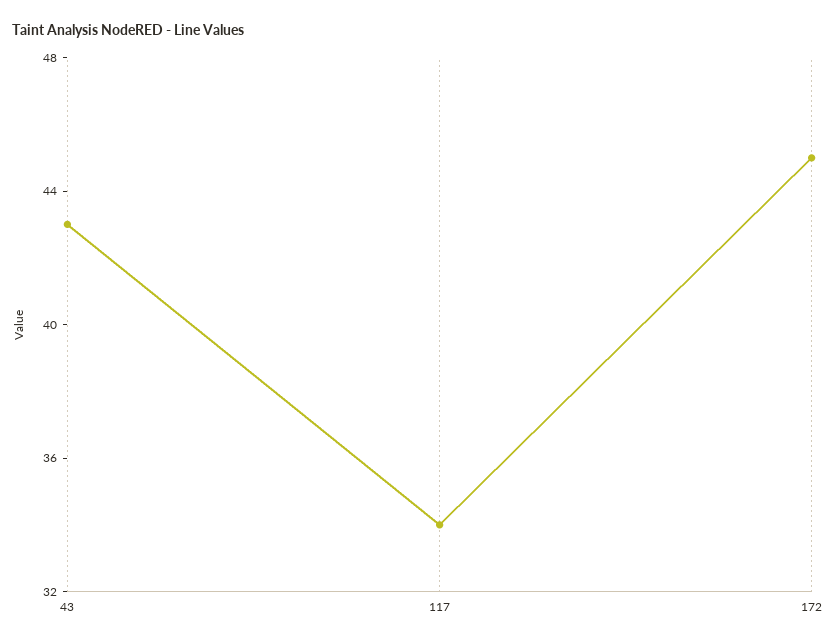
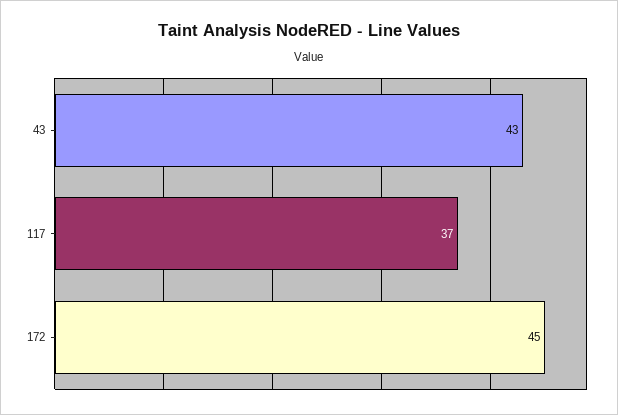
117: 34 -> 37

